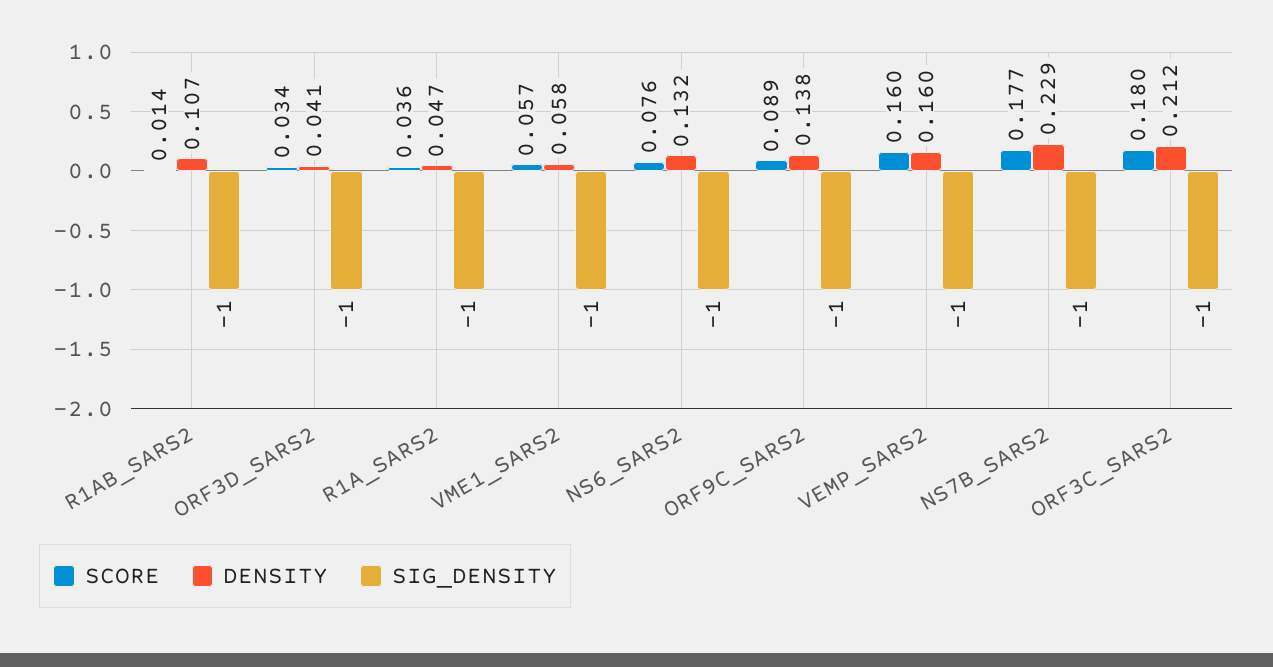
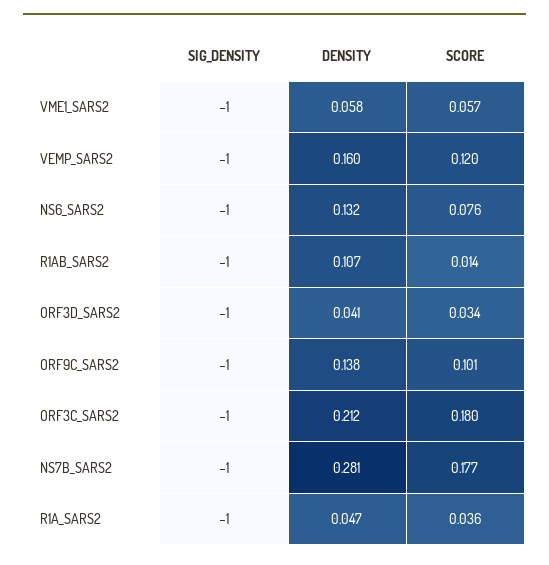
SCORE, ORF9C_SARS2: 0.089 -> 0.101
SCORE, VEMP_SARS2: 0.16 -> 0.12
DENSITY, NS7B_SARS2: 0.229 -> 0.281

